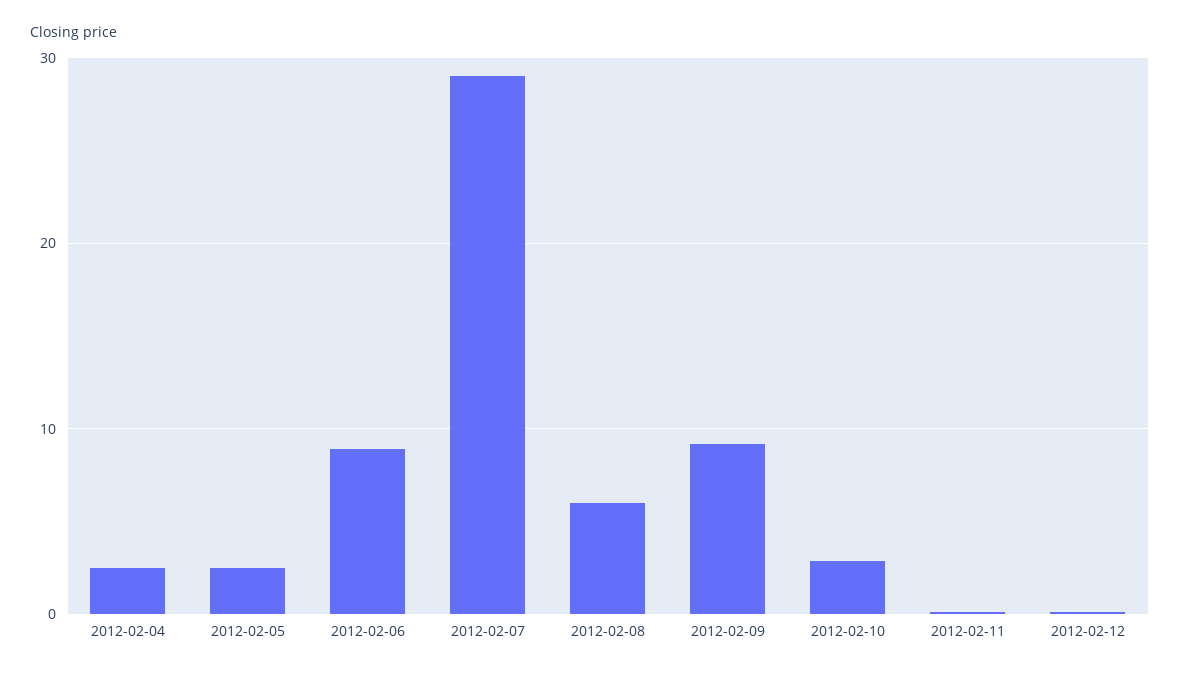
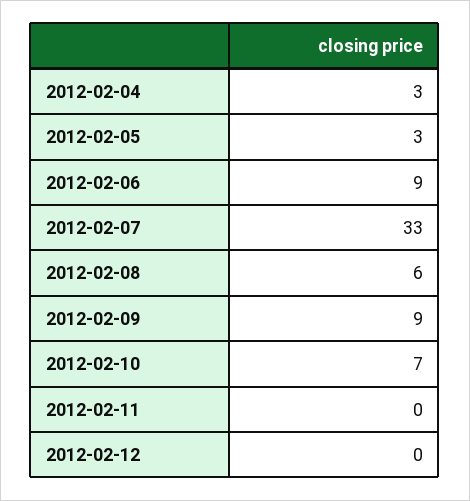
2012-02-07: 29 -> 33
2012-02-10: 3 -> 7

